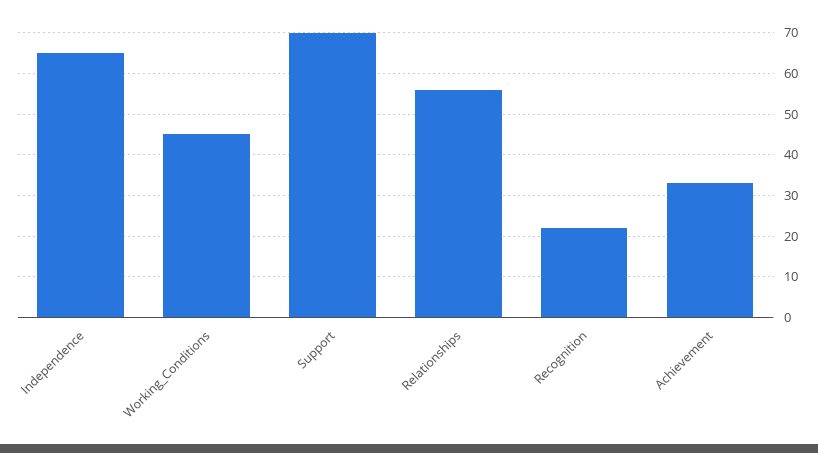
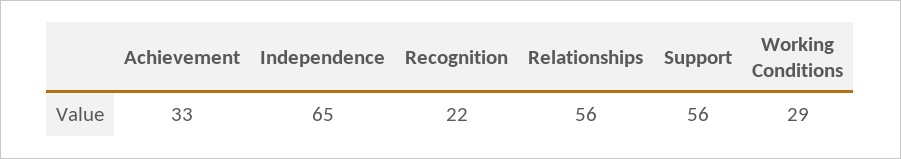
Working_Conditions: 45 -> 29
Support: 70 -> 56

